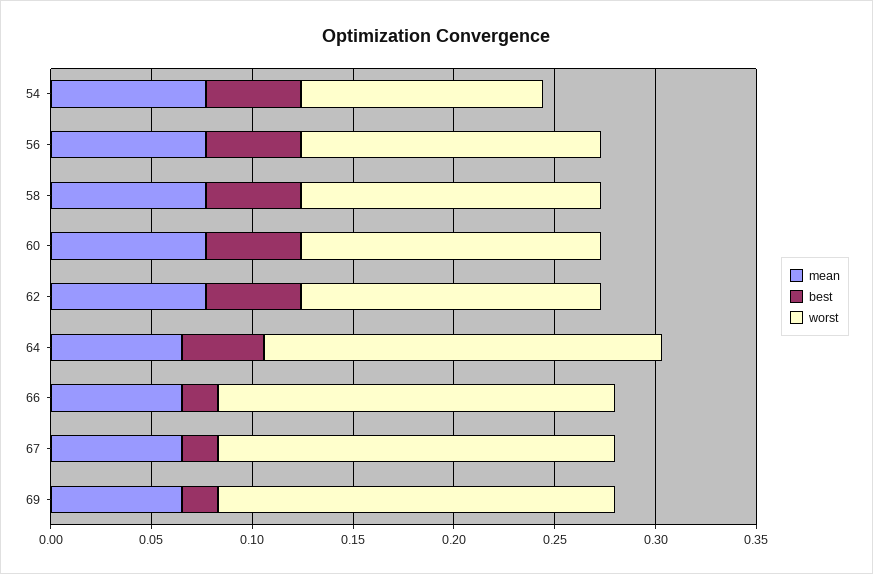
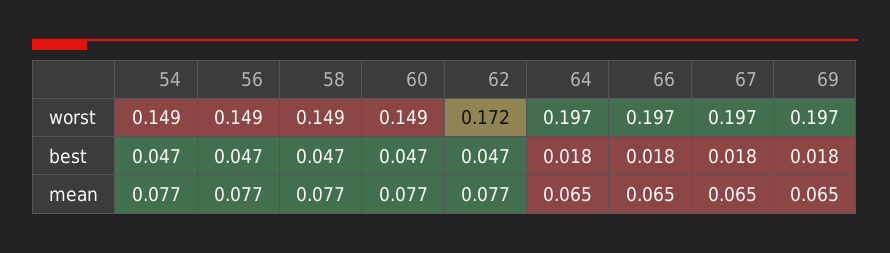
worst, 54: 0.12 -> 0.149
worst, 62: 0.15 -> 0.172
best, 64: 0.04 -> 0.018

